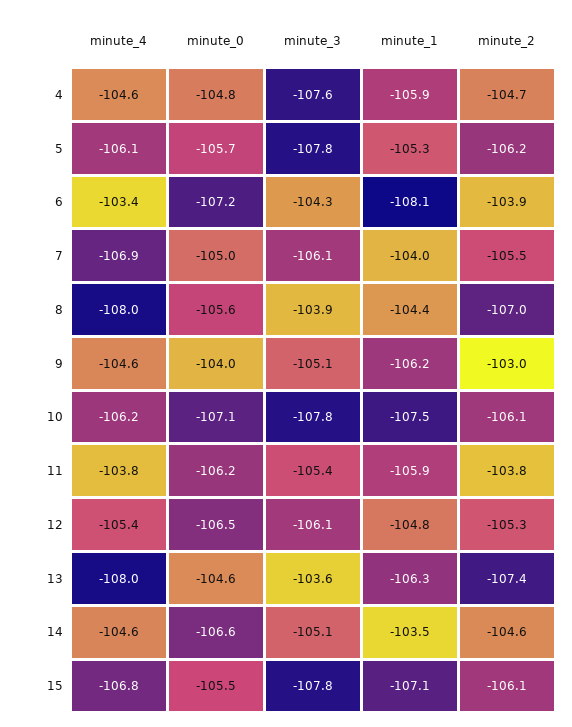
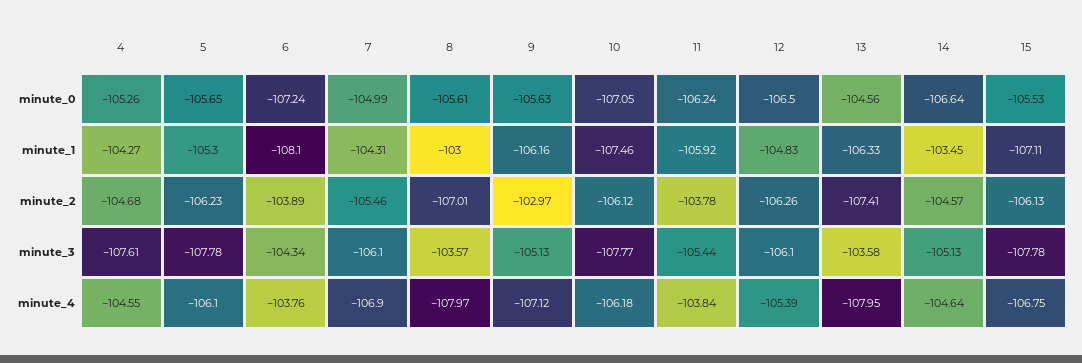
minute_0, 4: -104.8 -> -105.26
minute_1, 4: -105.9 -> -104.27
minute_4, 6: -103.4 -> -103.76
minute_1, 7: -104 -> -104.31
minute_3, 8: -103.9 -> -103.57
minute_1, 8: -104.4 -> -103
minute_4, 9: -104.6 -> -107.12
minute_0, 9: -104 -> -105.63
minute_2, 12: -105.3 -> -106.26

